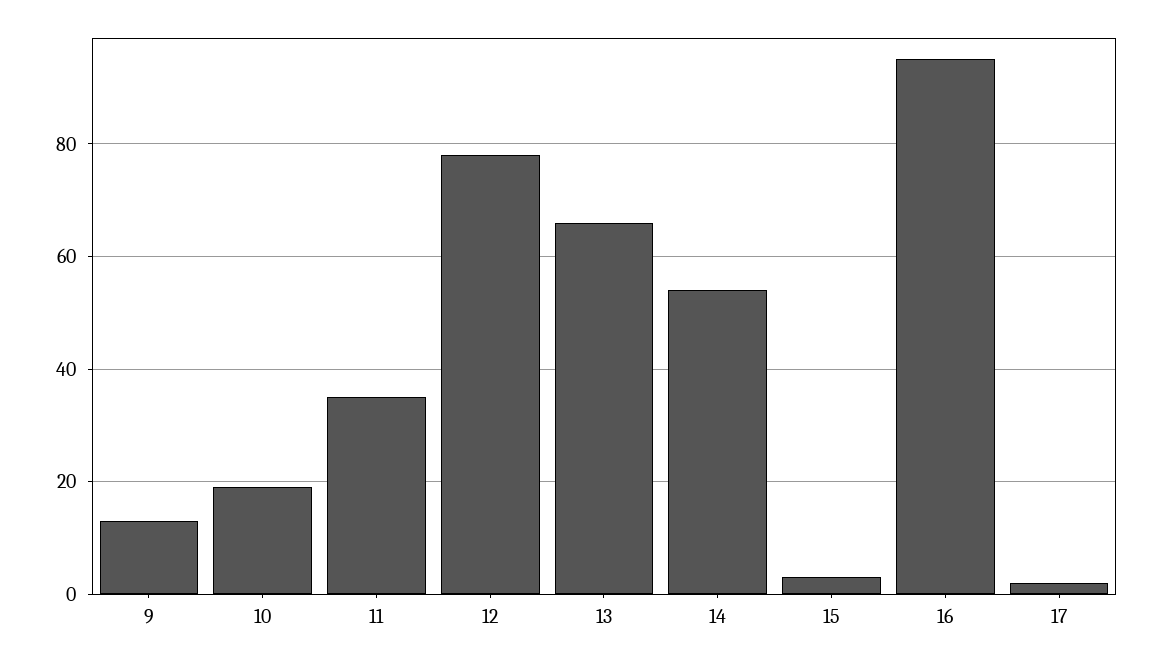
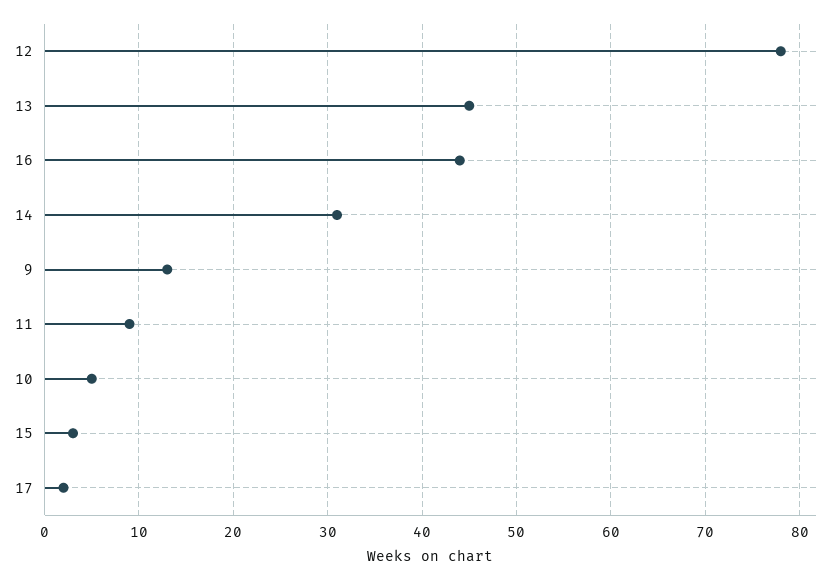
10: 20 -> 5
11: 35 -> 9
13: 65 -> 45
14: 55 -> 31
16: 95 -> 44

